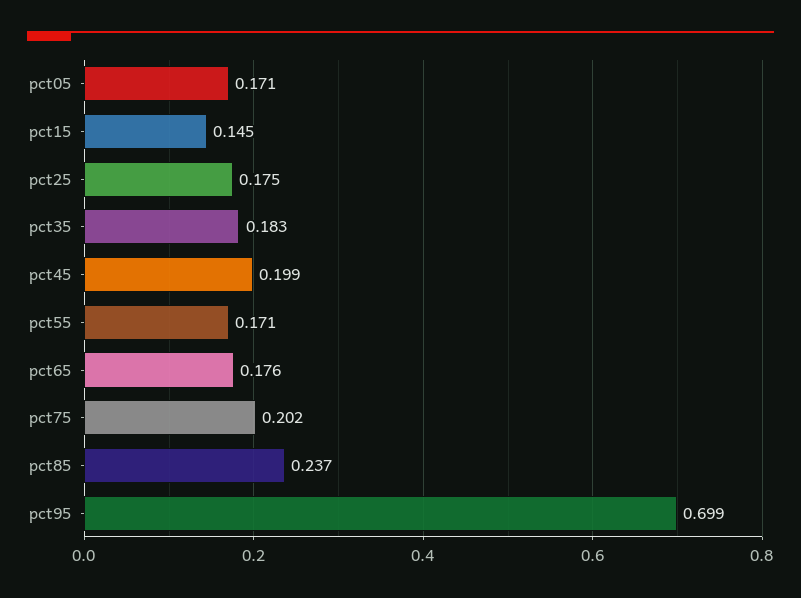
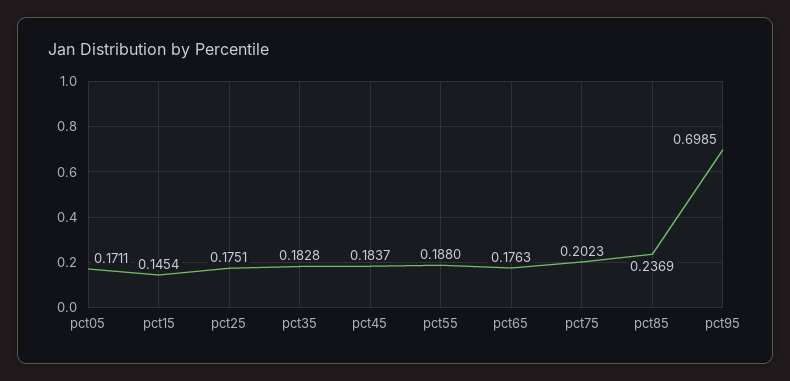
pct45: 0.199 -> 0.1837
pct55: 0.171 -> 0.188

